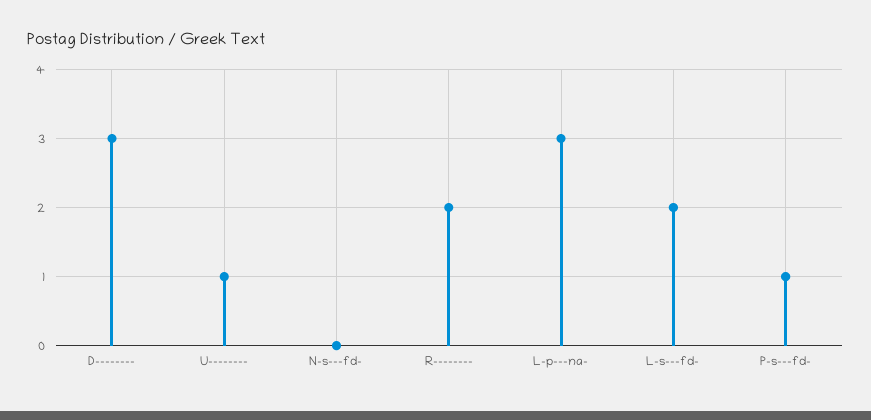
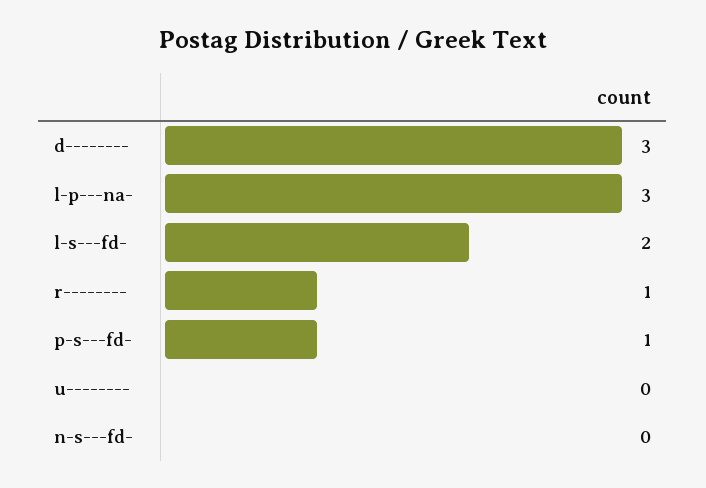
U--------: 1 -> 0
R--------: 2 -> 1

